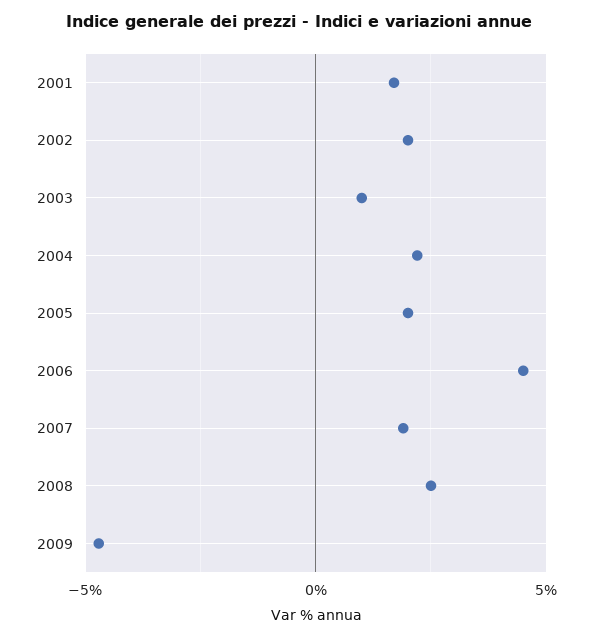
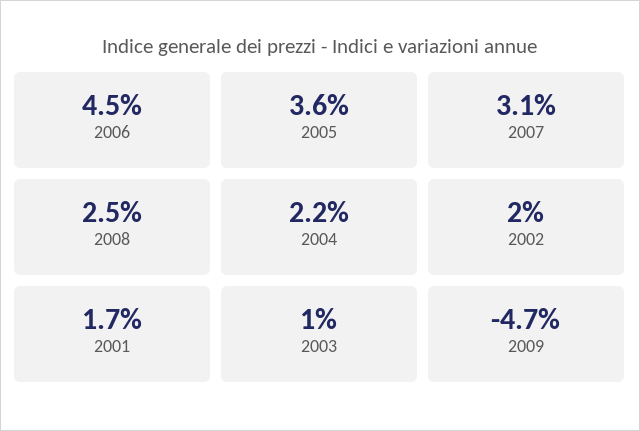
2005: 2 -> 3.6
2007: 2 -> 3.1

